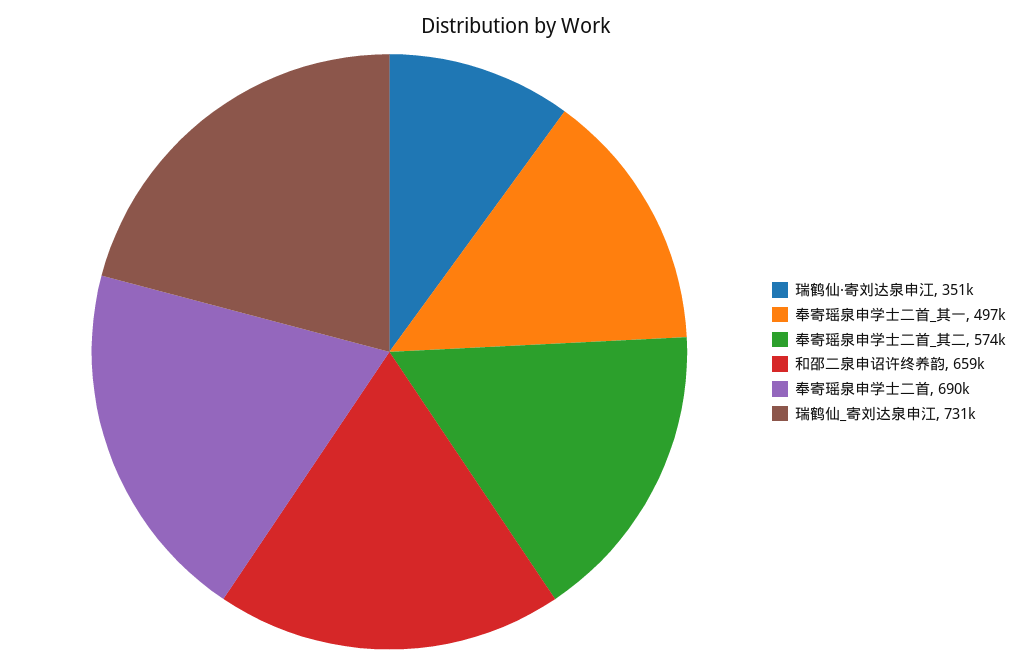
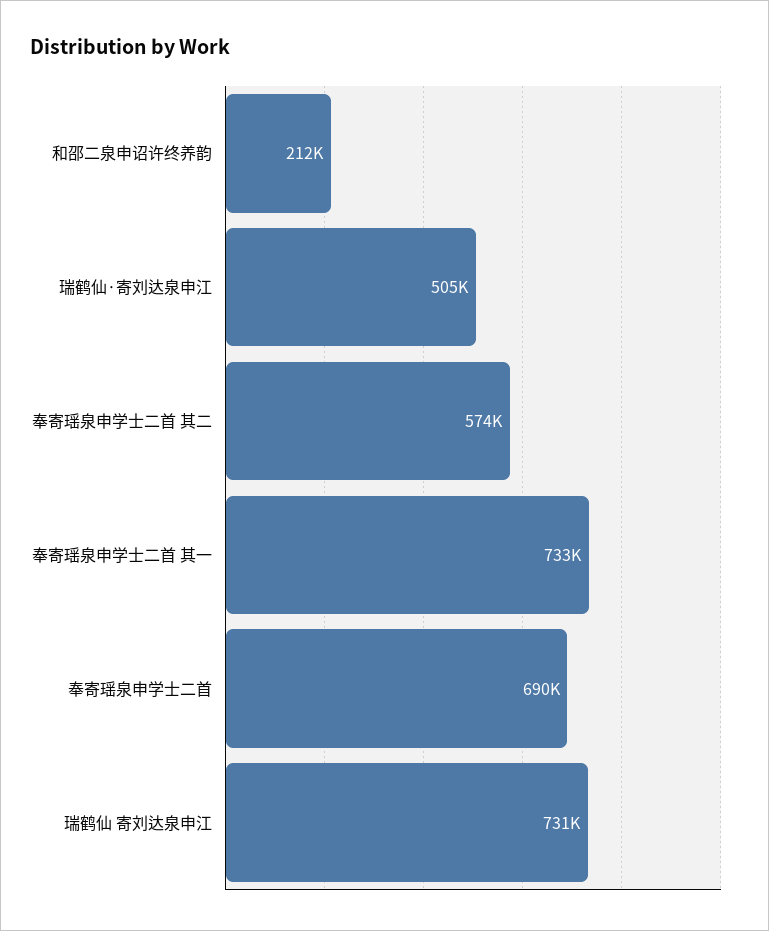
瑞鹤仙·寄刘达泉申江: 351000 -> 505000
奉寄瑶泉申学士二首_其一: 497000 -> 733000
和邵二泉申诏许终养韵: 659000 -> 212000

